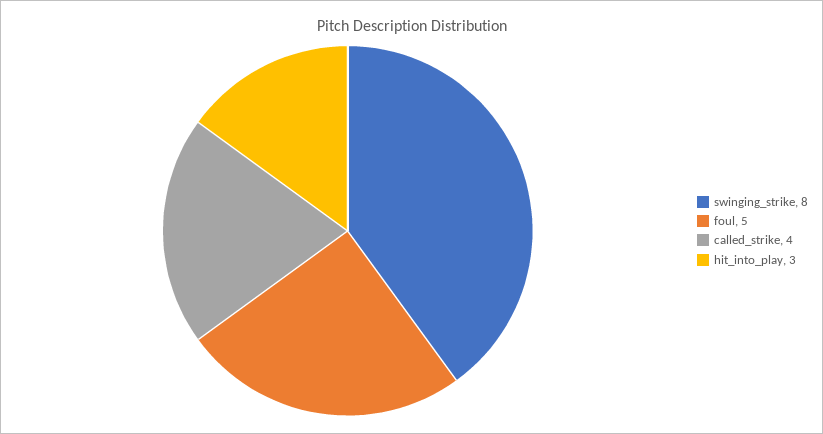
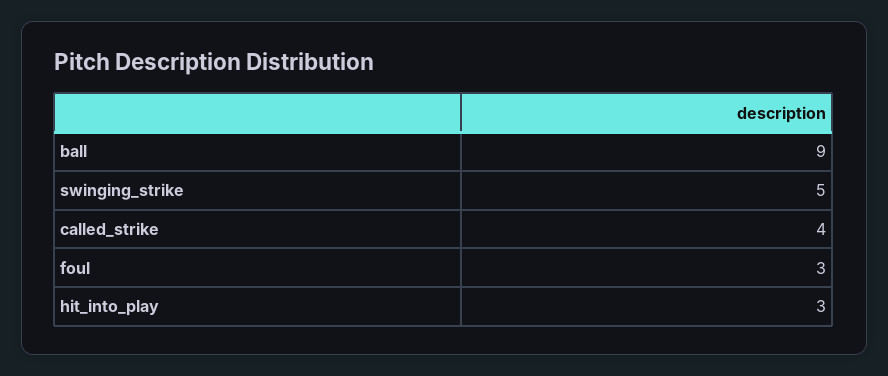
swinging_strike: 8 -> 5
foul: 5 -> 3
ball: none -> 9

